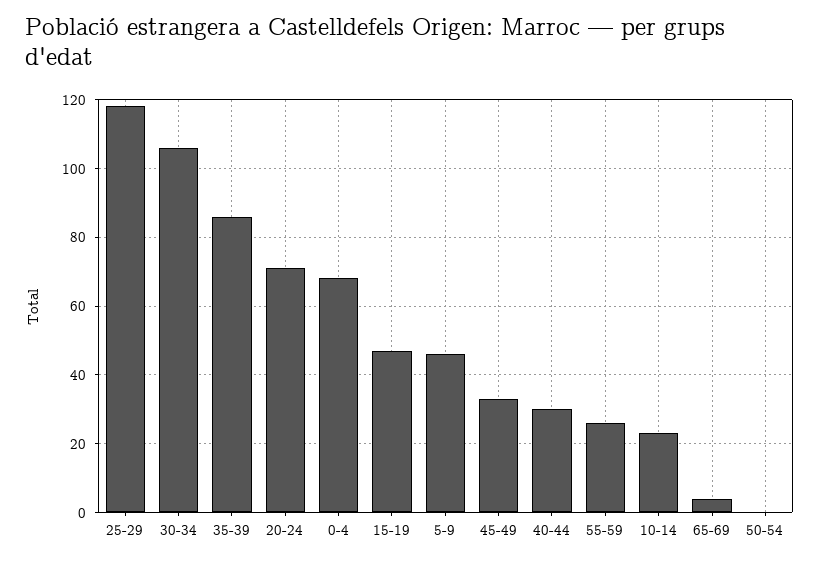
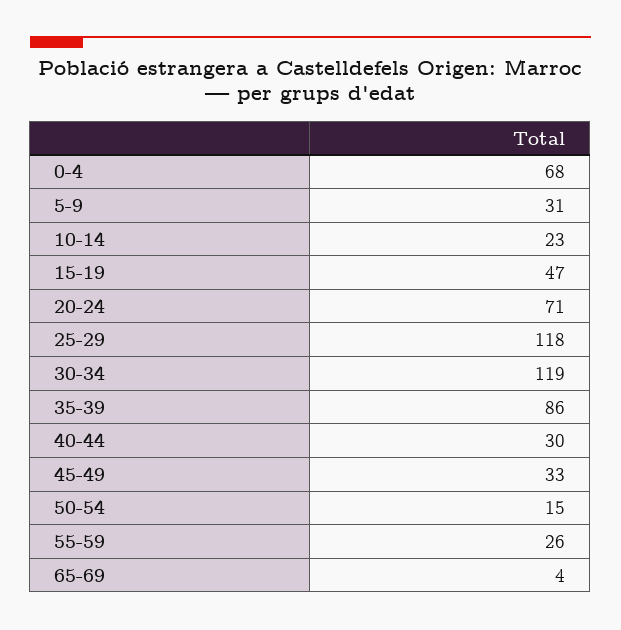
30-34: 105 -> 119
5-9: 45 -> 31
50-54: 0 -> 15

